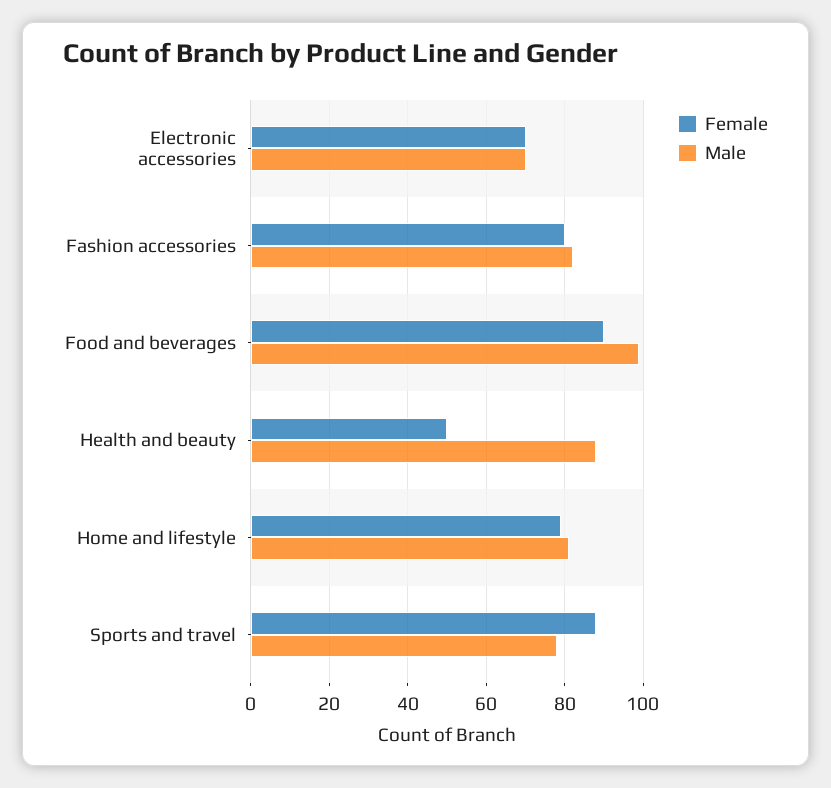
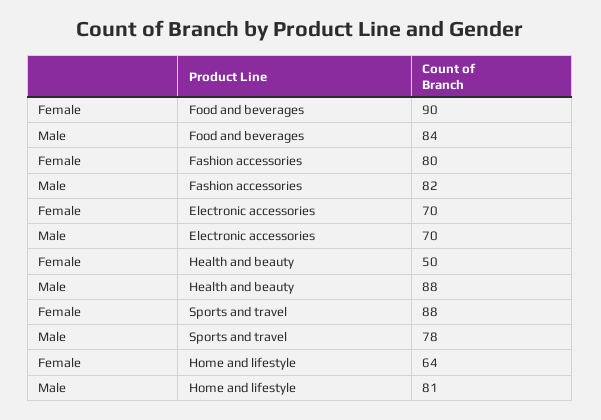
Male, Food and beverages: 100 -> 84
Female, Home and lifestyle: 80 -> 64

